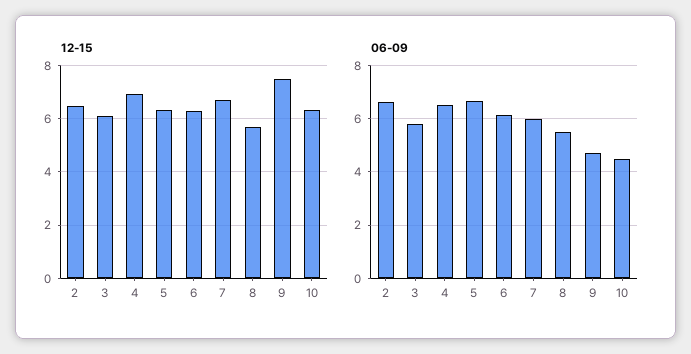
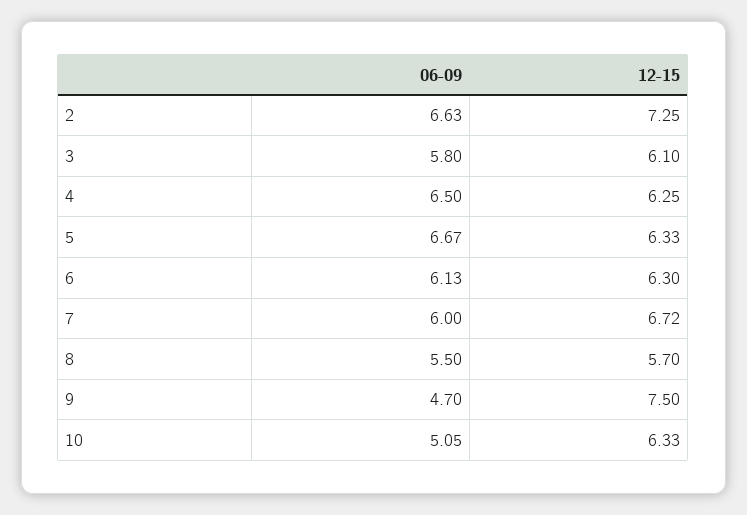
12-15, 2: 6.5 -> 7.25
12-15, 4: 7 -> 6.25
06-09, 10: 4.5 -> 5.05

